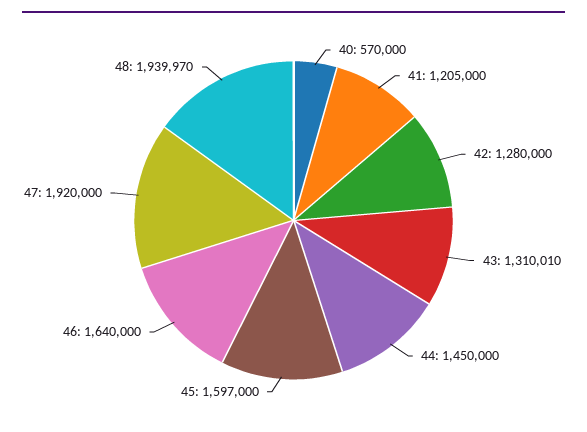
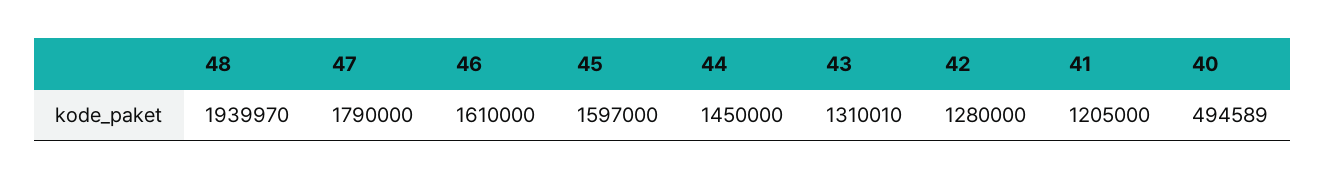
40: 570000 -> 494589
46: 1640000 -> 1610000
47: 1920000 -> 1790000

